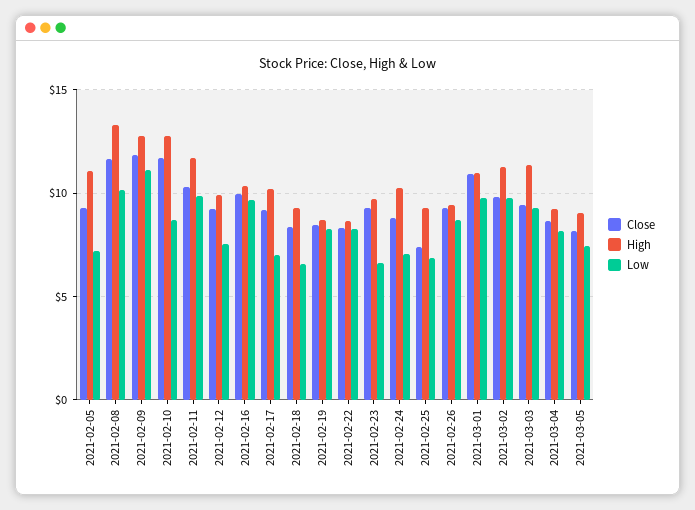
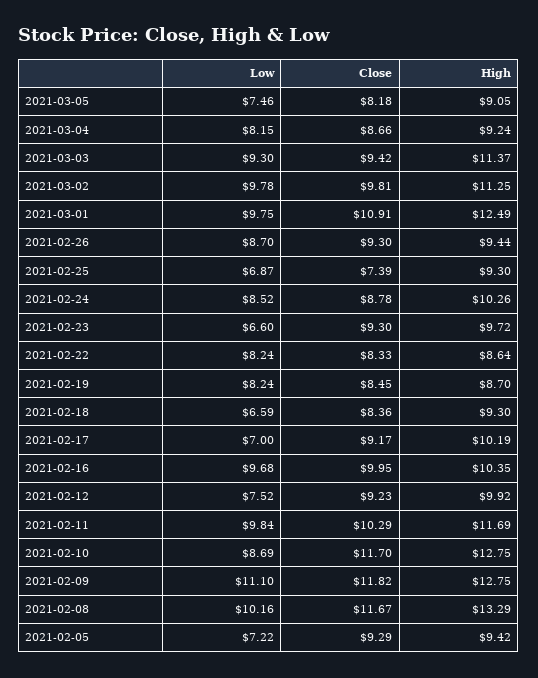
High, 2021-02-05: 11 -> 9.42
Low, 2021-02-24: 7 -> 8.52
High, 2021-03-01: 11 -> 12.49

